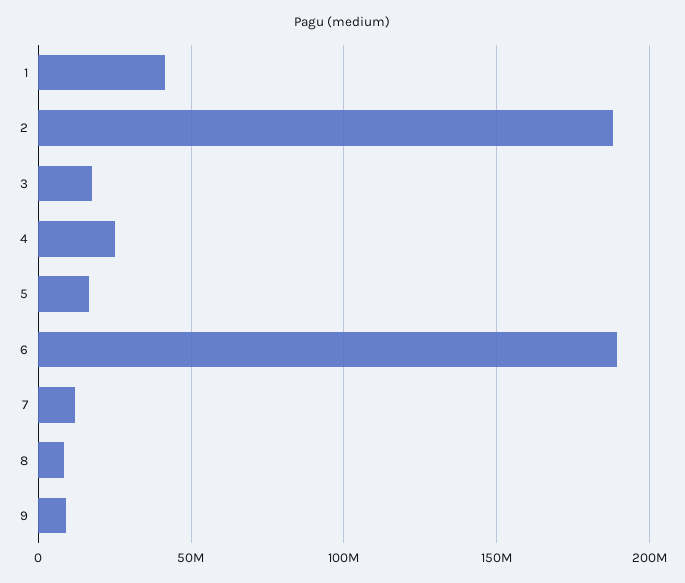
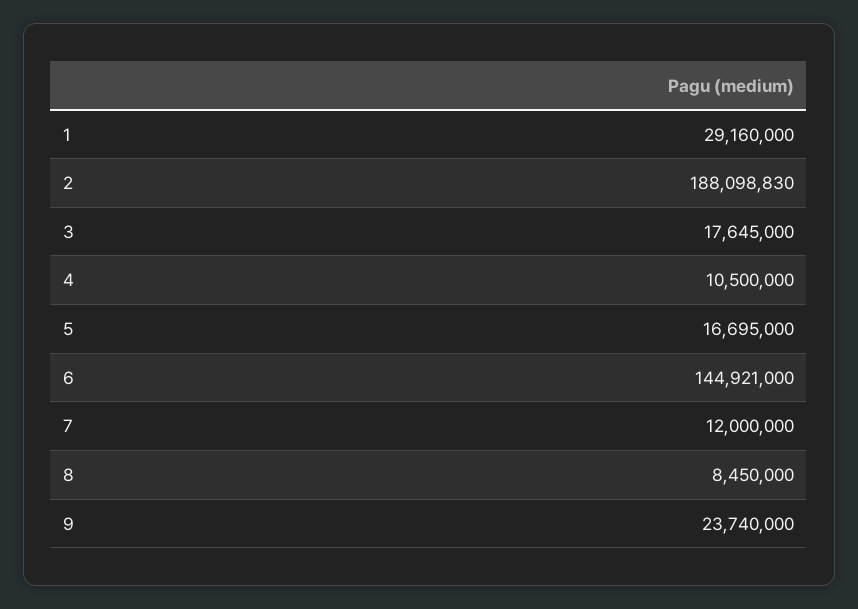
1: 40000000 -> 29160000
4: 25000000 -> 10500000
6: 190000000 -> 144921000
9: 10000000 -> 23740000

